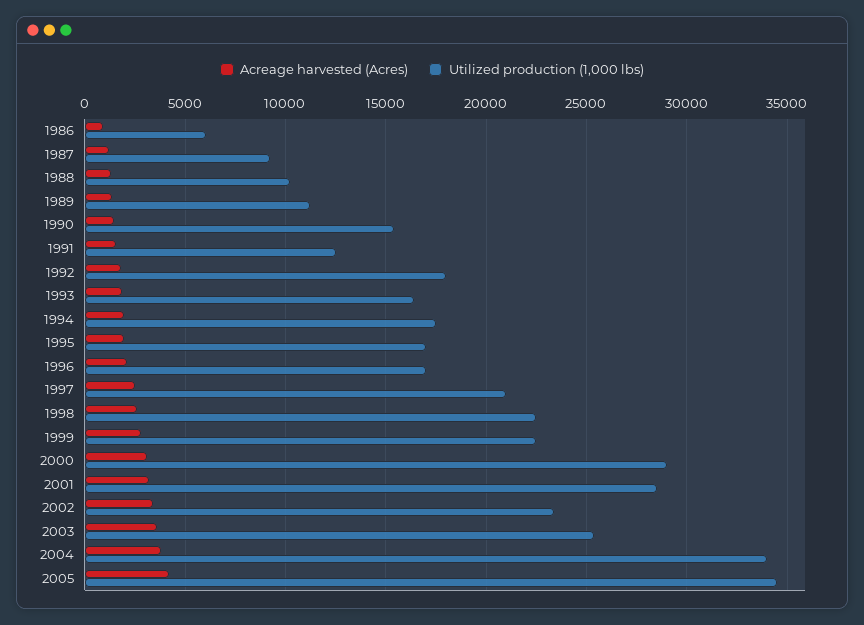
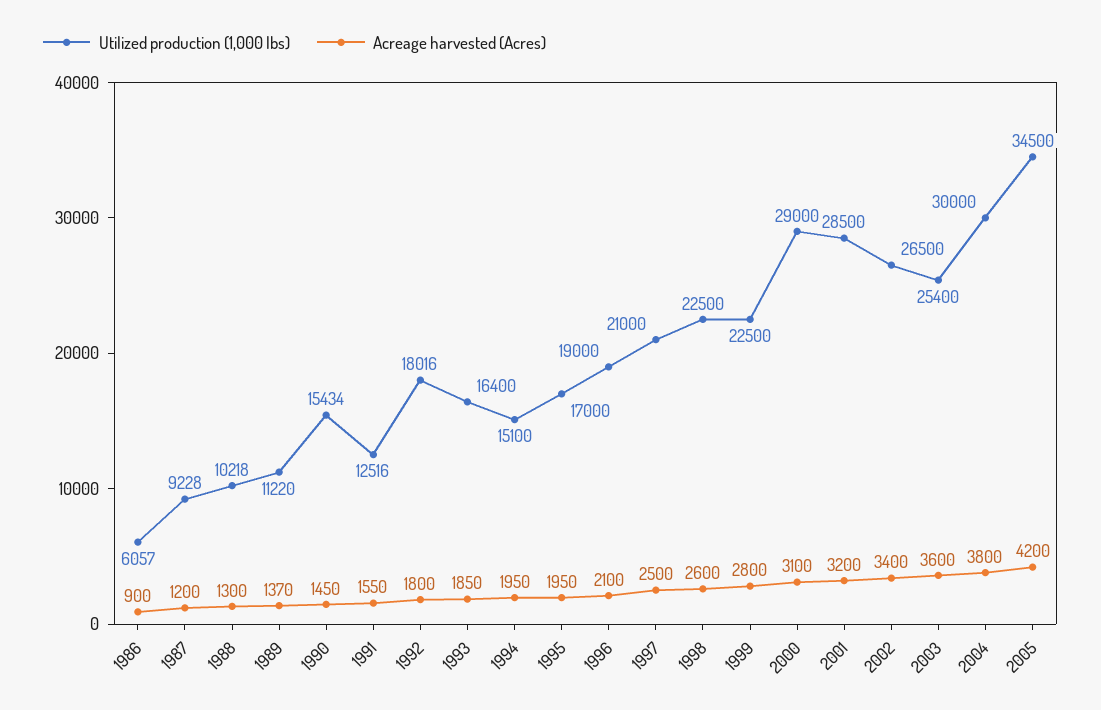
Utilized production (1,000 lbs), 1994: 17500 -> 15100
Utilized production (1,000 lbs), 1996: 17000 -> 19000
Utilized production (1,000 lbs), 2002: 23500 -> 26500
Utilized production (1,000 lbs), 2004: 34000 -> 30000

